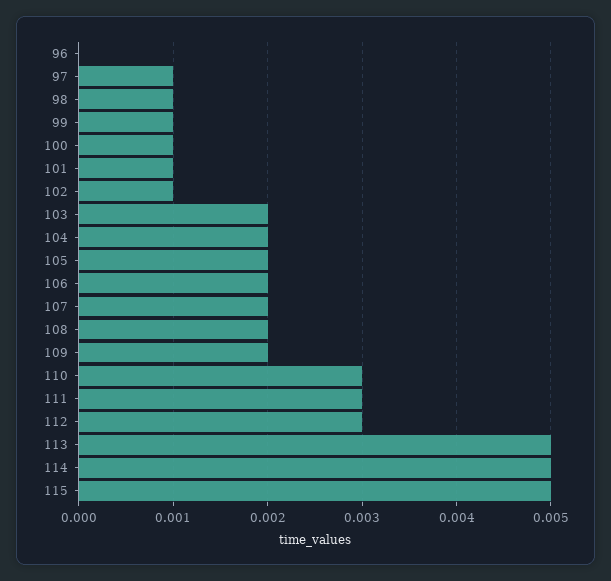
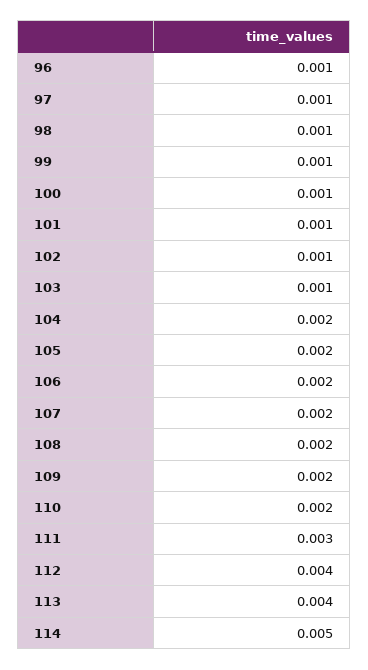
96: 0 -> 0.001
103: 0.002 -> 0.001
110: 0.003 -> 0.002
112: 0.003 -> 0.004
113: 0.005 -> 0.004
115: 0.005 -> none

